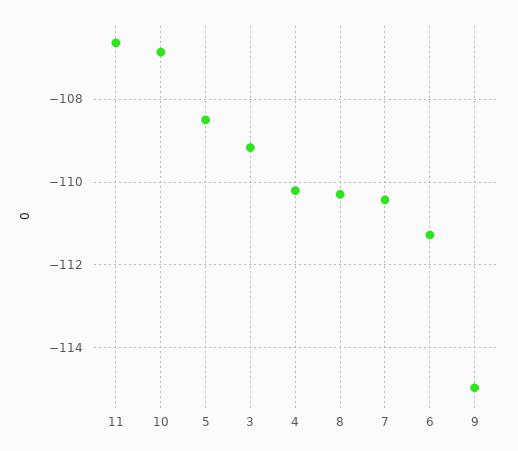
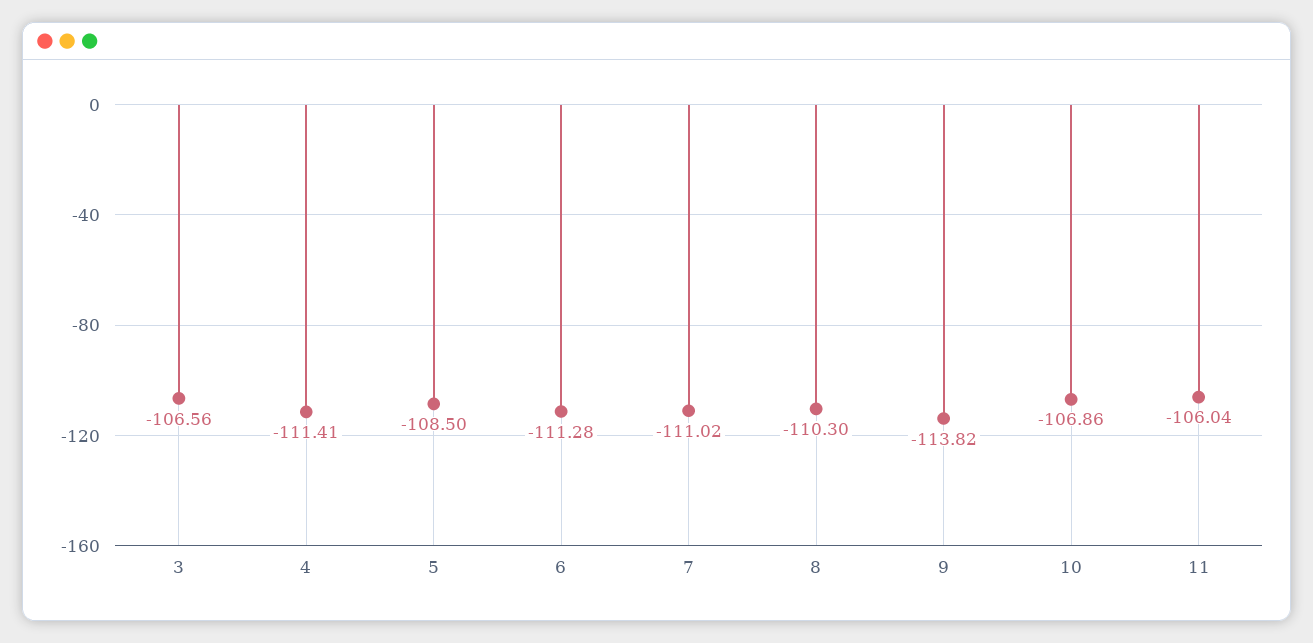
11: -106.6 -> -106.04
3: -109.2 -> -106.56
4: -110.2 -> -111.41
7: -110.4 -> -111.02
9: -115 -> -113.82

